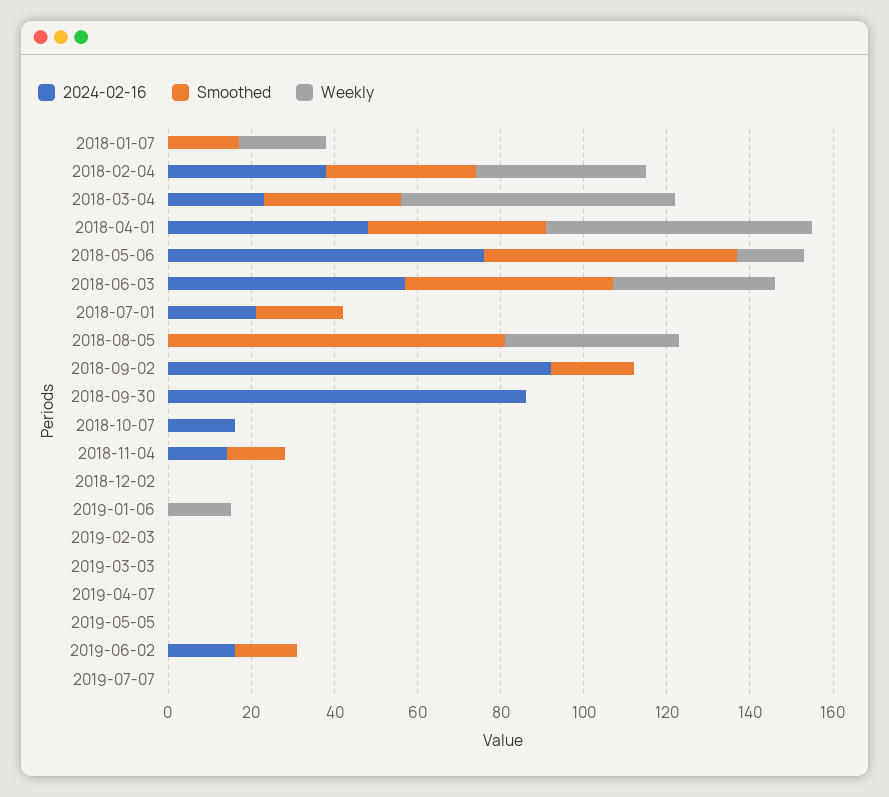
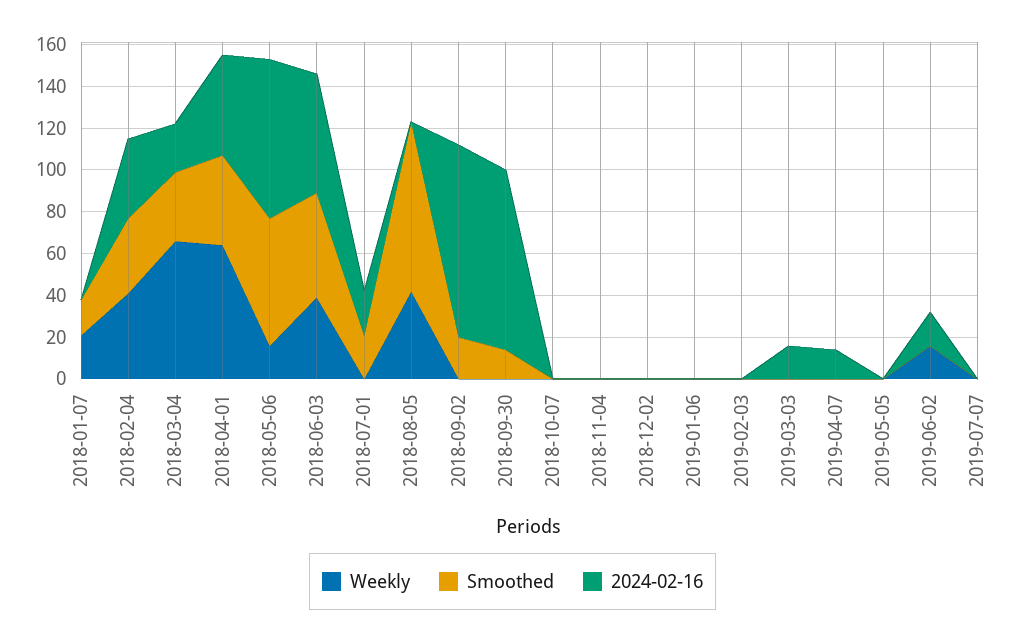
Smoothed, 2018-09-30: 0 -> 15
2024-02-16, 2018-10-07: 15 -> 0
2024-02-16, 2018-11-04: 15 -> 0
Smoothed, 2018-11-04: 15 -> 0
Weekly, 2019-01-06: 15 -> 0
2024-02-16, 2019-03-03: 0 -> 15
2024-02-16, 2019-04-07: 0 -> 15
Smoothed, 2019-06-02: 15 -> 0
Weekly, 2019-06-02: 0 -> 15

